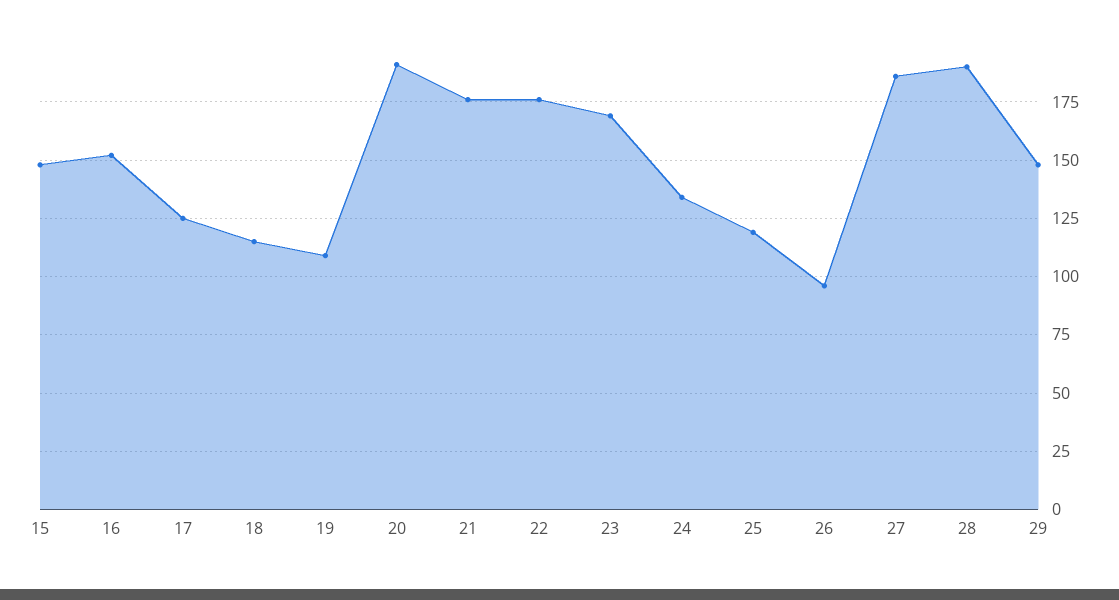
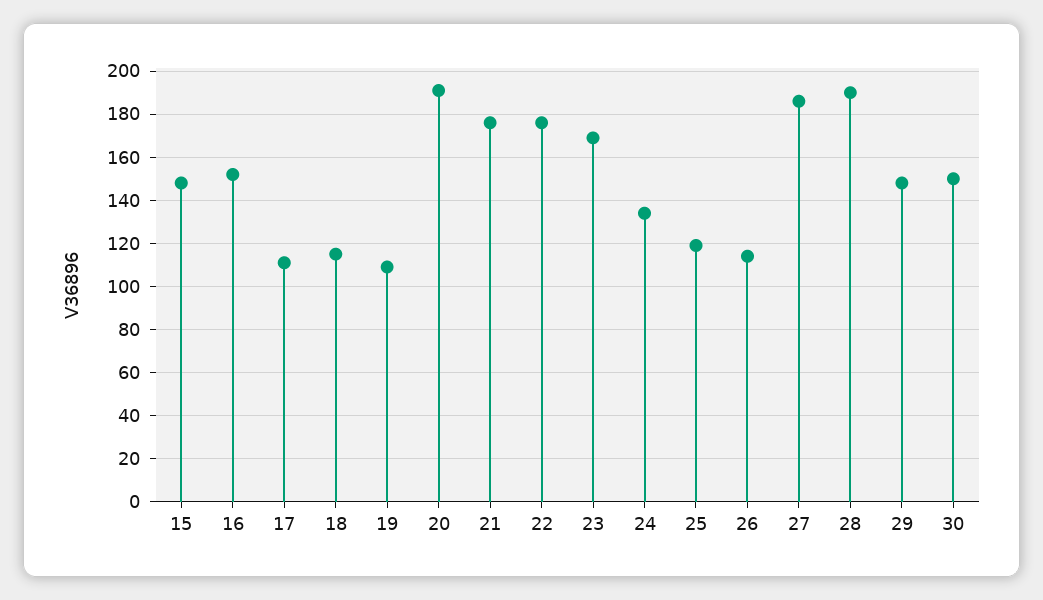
17: 125 -> 110
26: 95 -> 115
30: none -> 150

